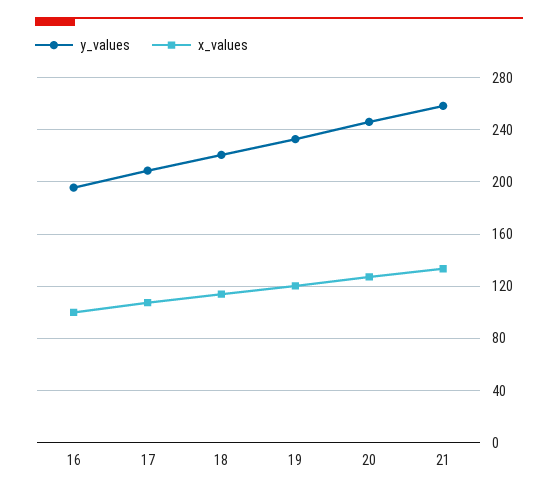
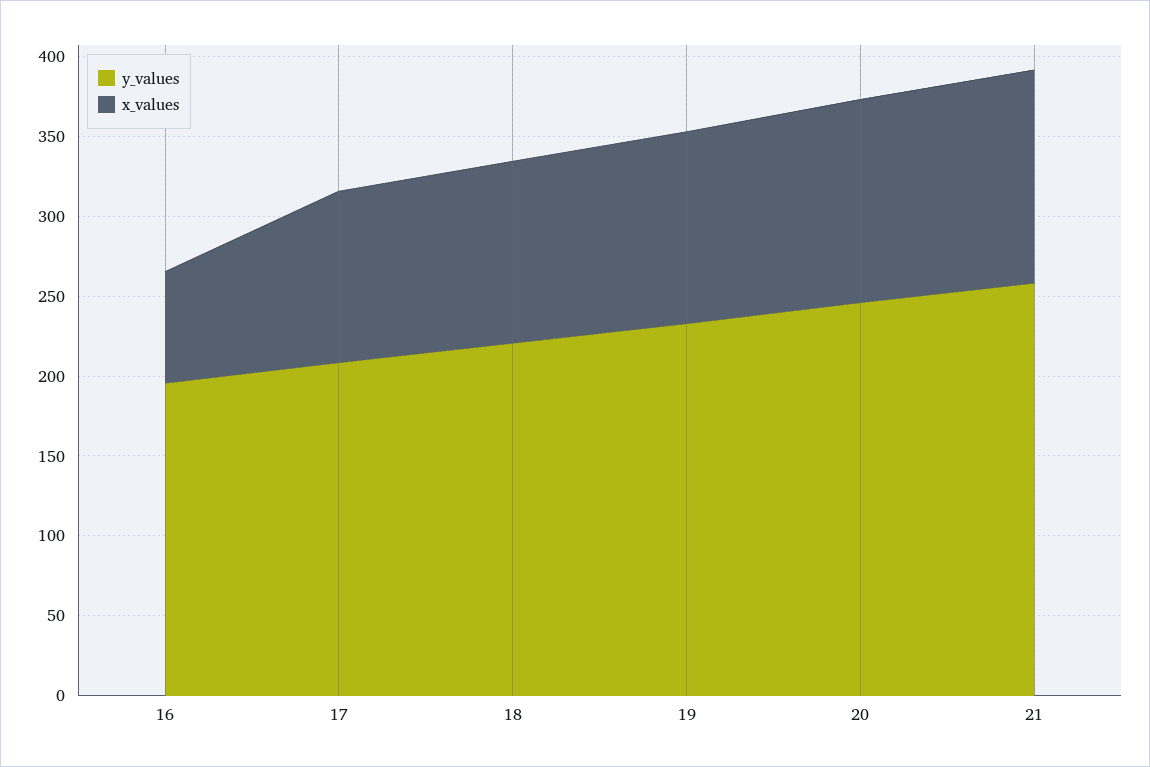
x_values, 16: 100 -> 70

